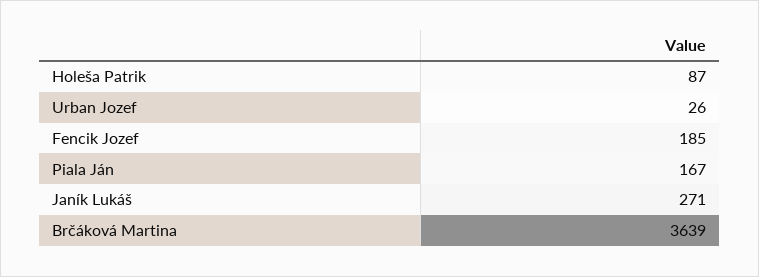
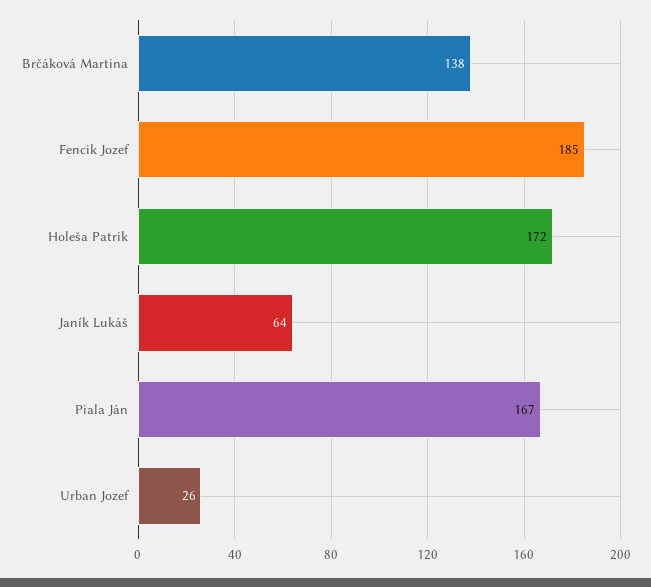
Holeša Patrik: 87 -> 172
Janík Lukáš: 271 -> 64
Brčáková Martina: 3639 -> 138

